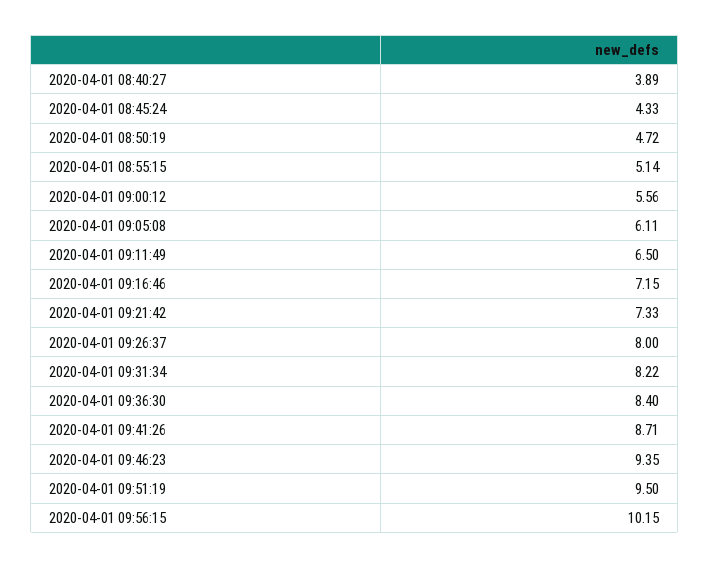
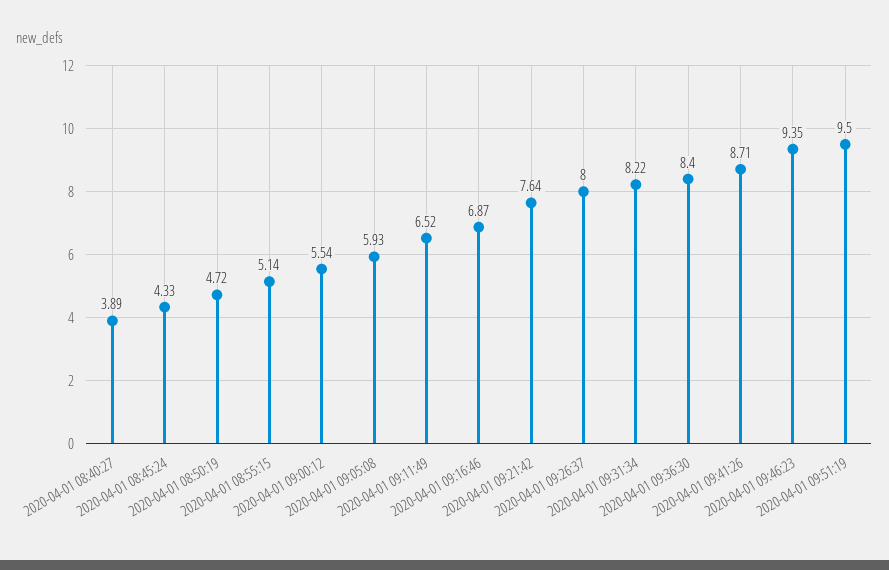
2020-04-01 09:00:12: 5.56 -> 5.54
2020-04-01 09:05:08: 6.11 -> 5.93
2020-04-01 09:11:49: 6.5 -> 6.52
2020-04-01 09:16:46: 7.15 -> 6.87
2020-04-01 09:21:42: 7.33 -> 7.64
2020-04-01 09:56:15: 10.15 -> none

